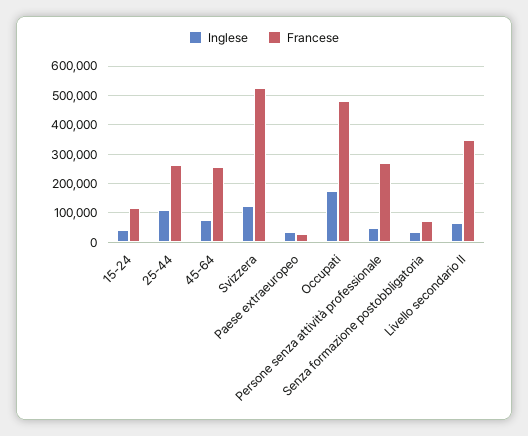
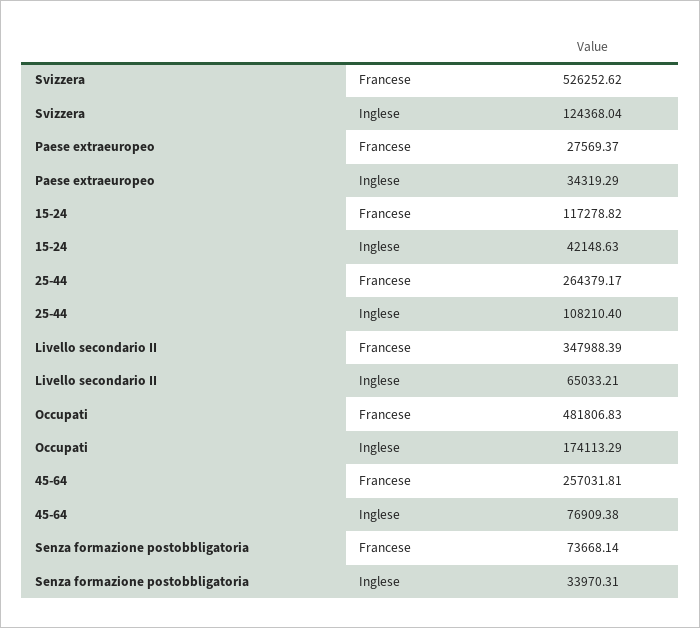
Inglese, Persone senza attività professionale: 50000 -> none
Francese, Persone senza attività professionale: 275000 -> none

